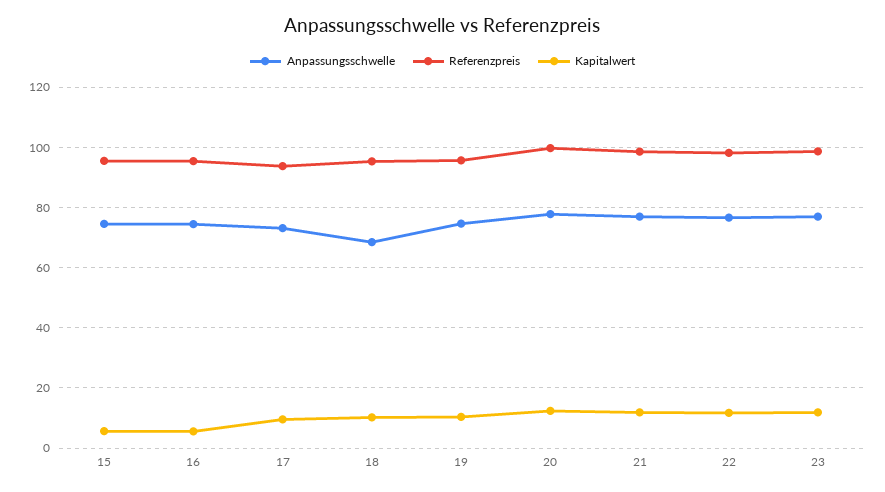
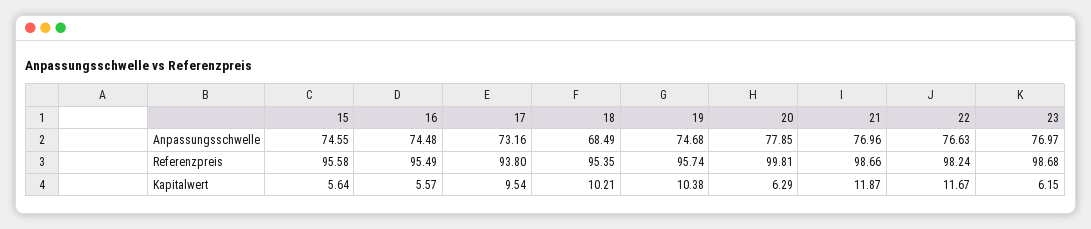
Kapitalwert, 20: 12 -> 6.29
Kapitalwert, 23: 12 -> 6.15

